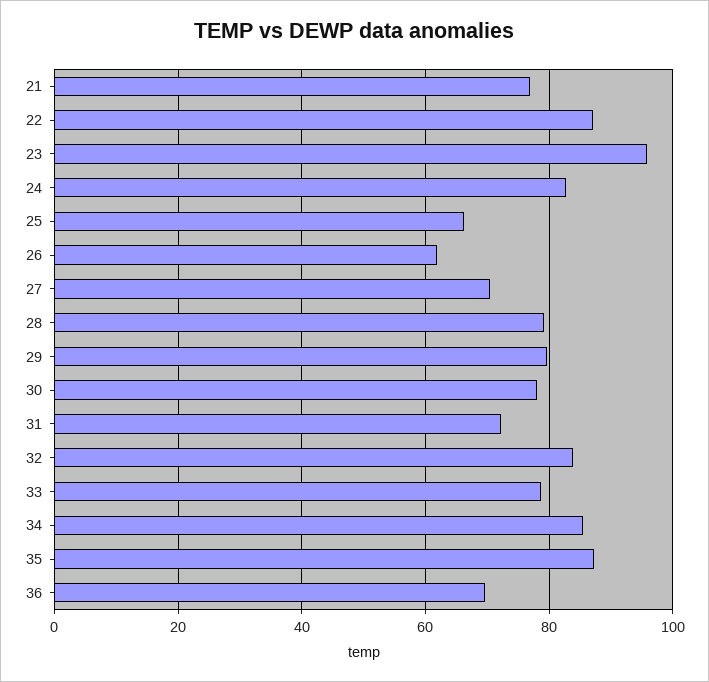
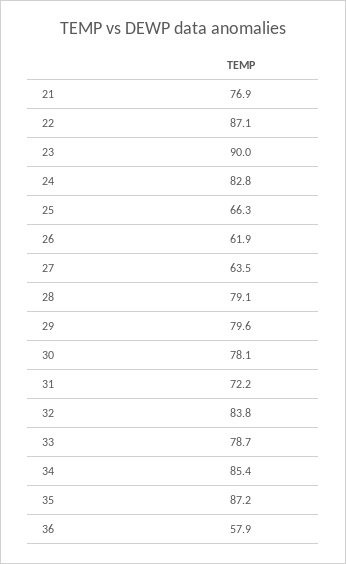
23: 96 -> 90
27: 70 -> 63.5
36: 70 -> 57.9

